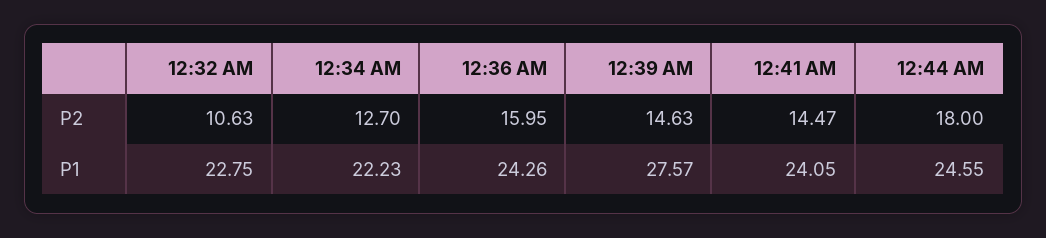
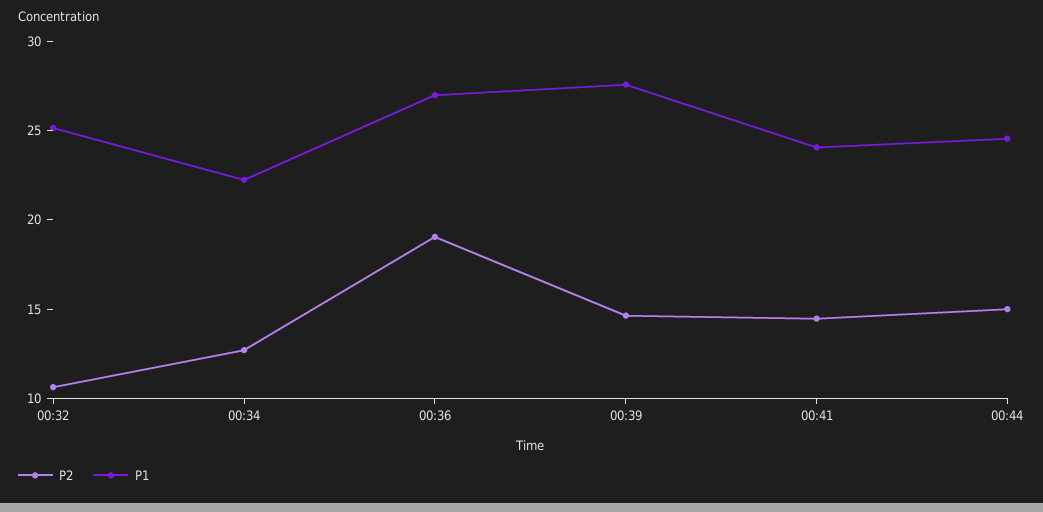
P2, 12:36 AM: 15.95 -> 19
P2, 12:44 AM: 18 -> 15
P1, 12:32 AM: 22.75 -> 25
P1, 12:36 AM: 24.26 -> 27

